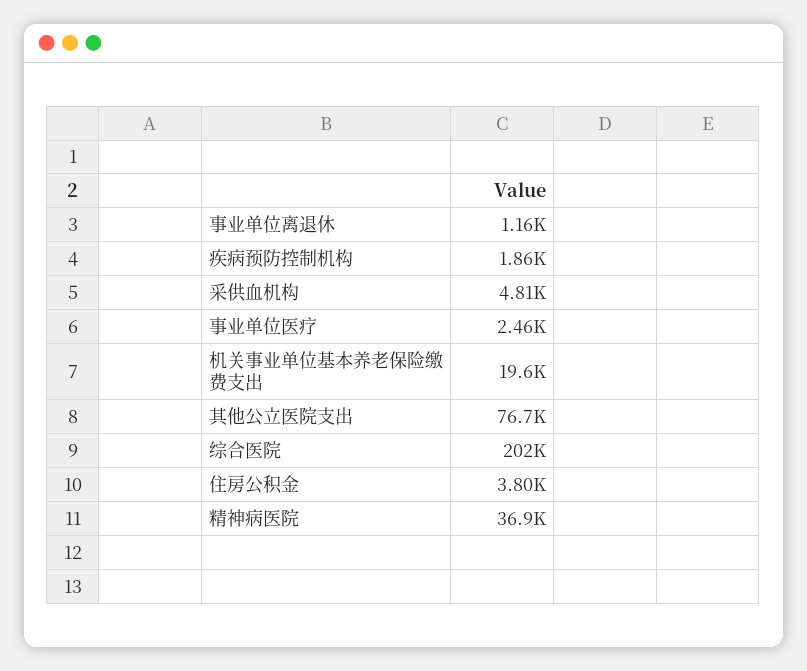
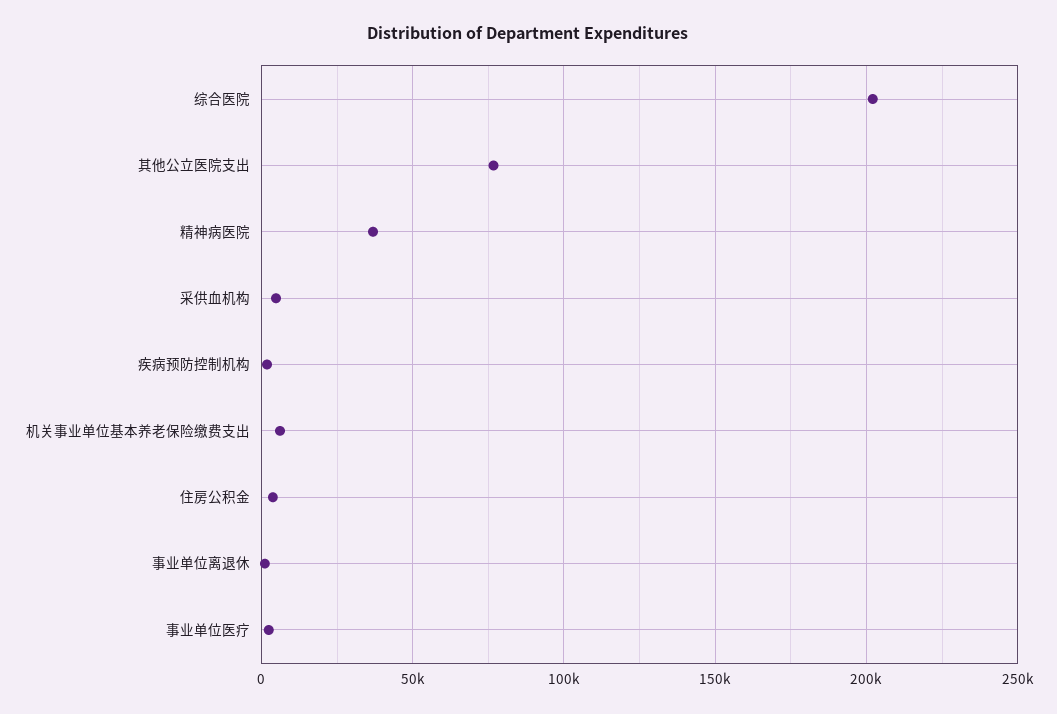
机关事业单位基本养老保险缴费支出: 19600 -> 5000

